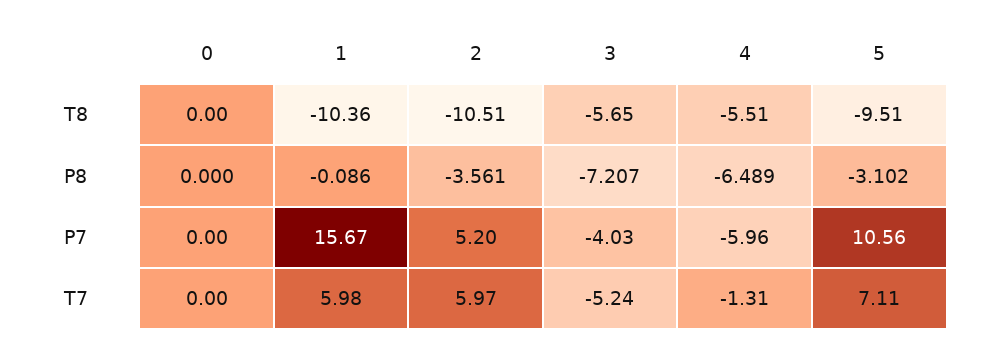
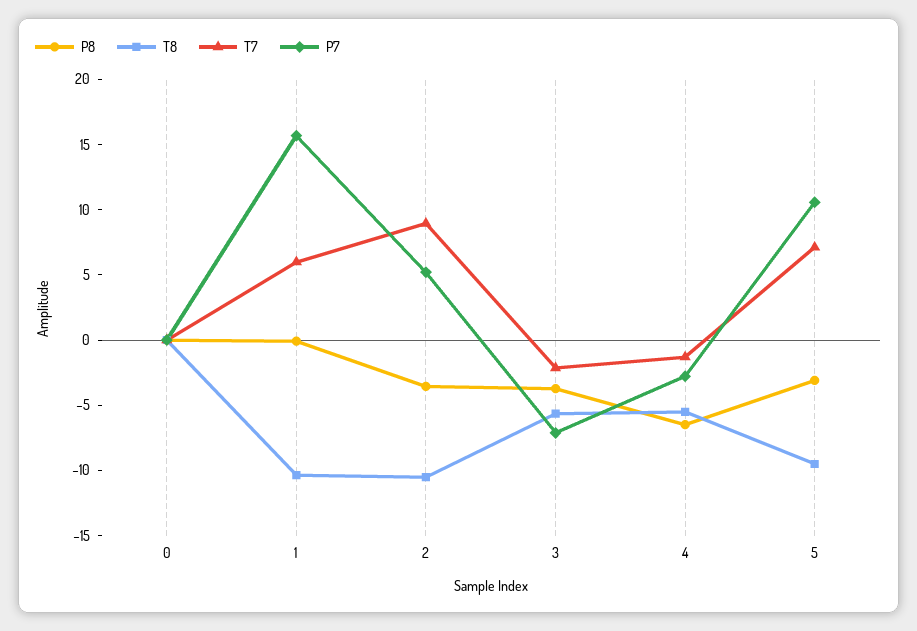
P8, 3: -7.207 -> -4
P7, 3: -4.03 -> -7
P7, 4: -5.96 -> -3
T7, 2: 5.97 -> 9
T7, 3: -5.24 -> -2

